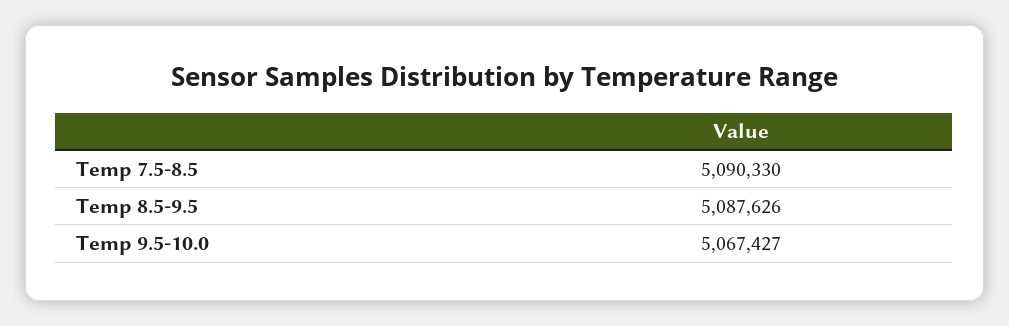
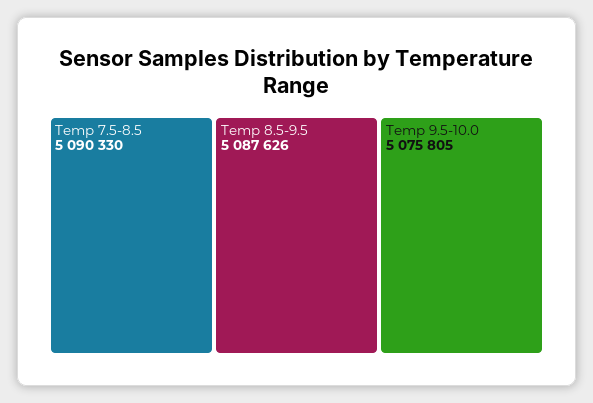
Temp 9.5-10.0: 5067427 -> 5075805

